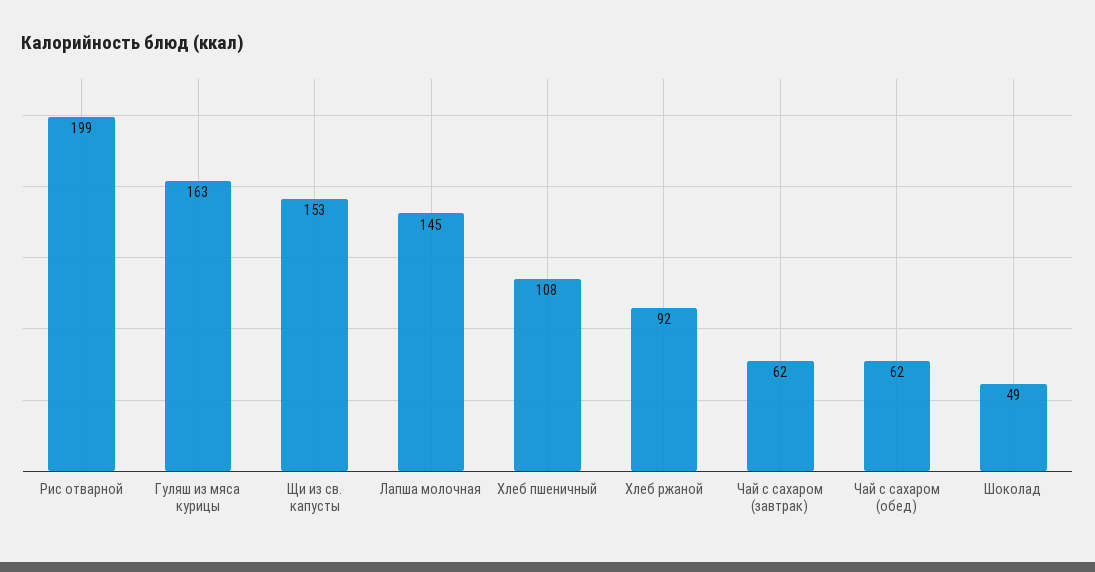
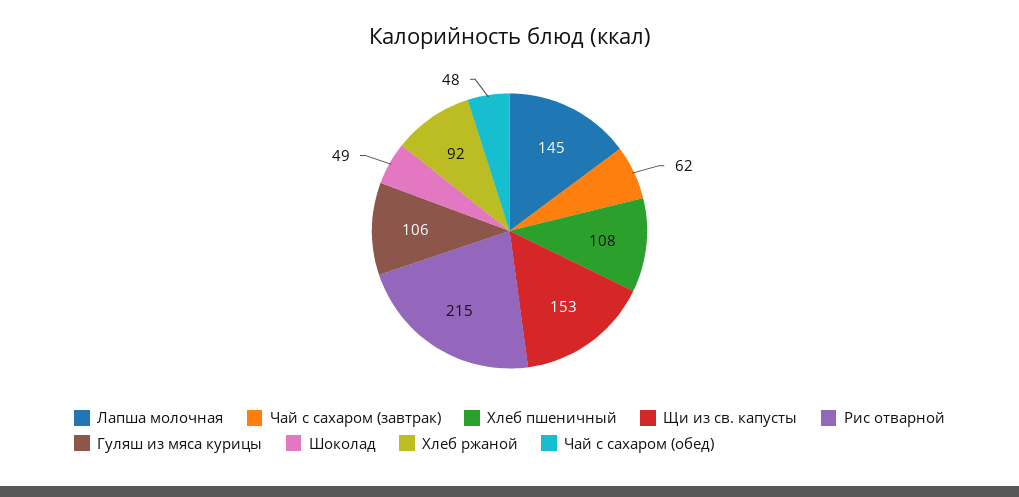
Рис отварной: 199 -> 215
Гуляш из мяса курицы: 163 -> 106
Чай с сахаром (обед): 62 -> 48

